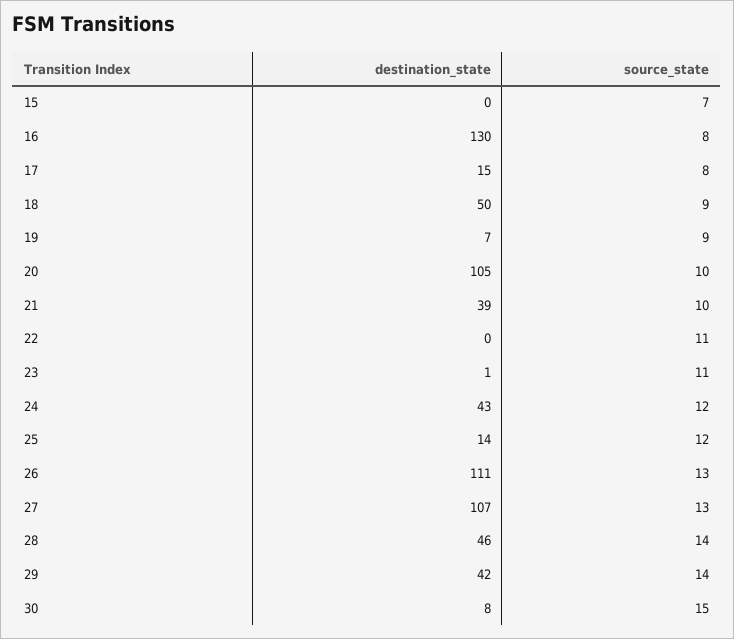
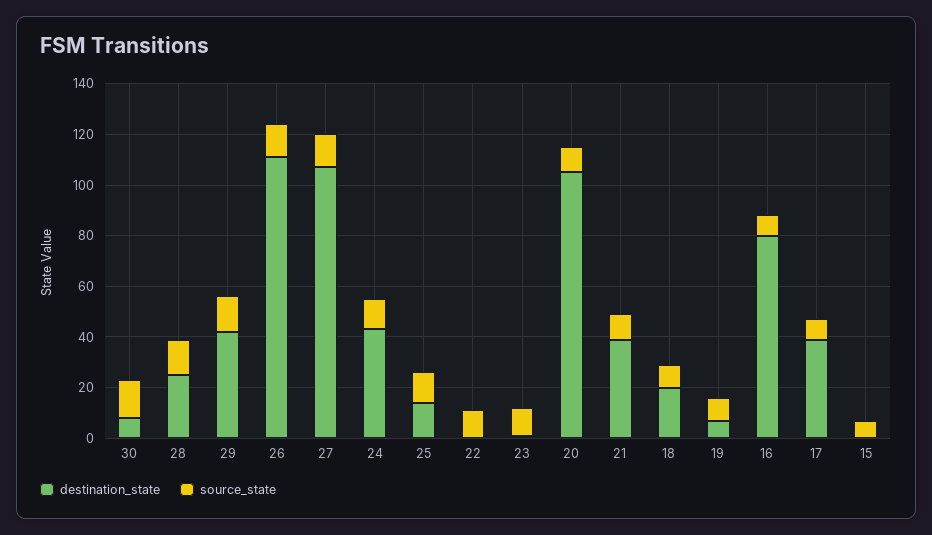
destination_state, 16: 130 -> 80
destination_state, 17: 15 -> 40
destination_state, 18: 50 -> 20
destination_state, 28: 46 -> 25

